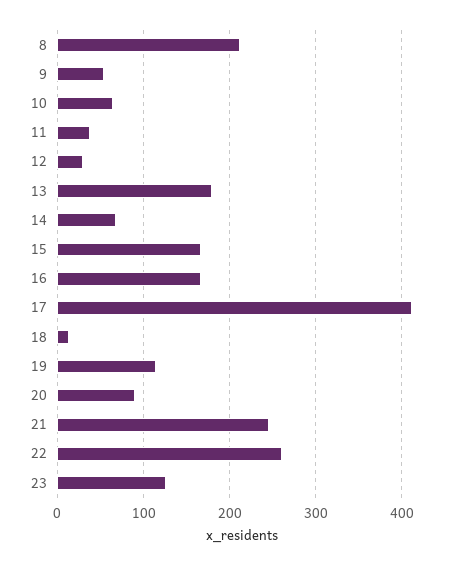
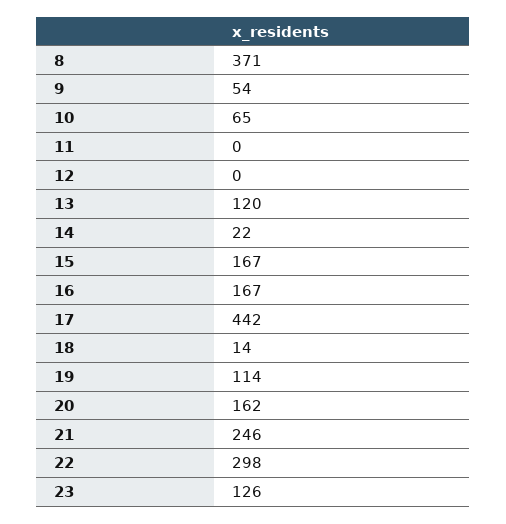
8: 210 -> 371
11: 40 -> 0
12: 30 -> 0
13: 180 -> 120
14: 70 -> 22
17: 410 -> 442
20: 90 -> 162
22: 260 -> 298

